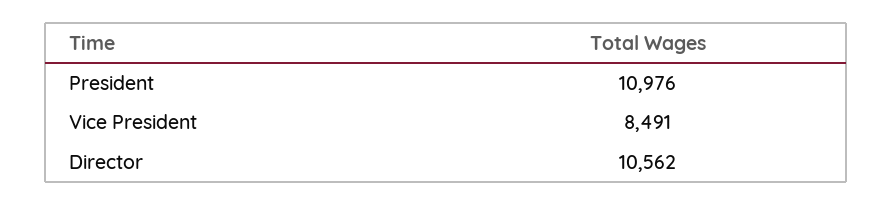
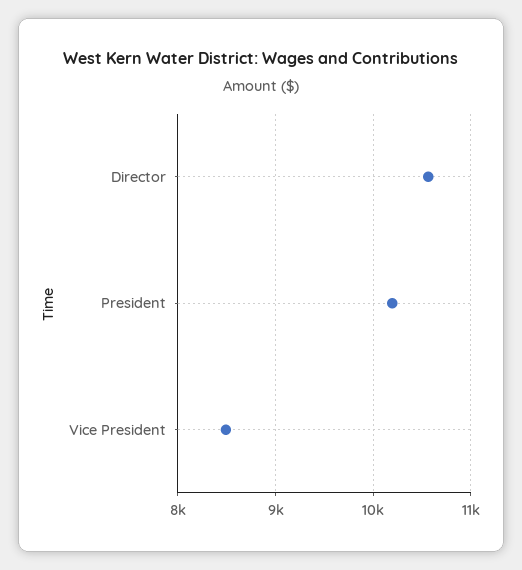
President: 10976 -> 10200

